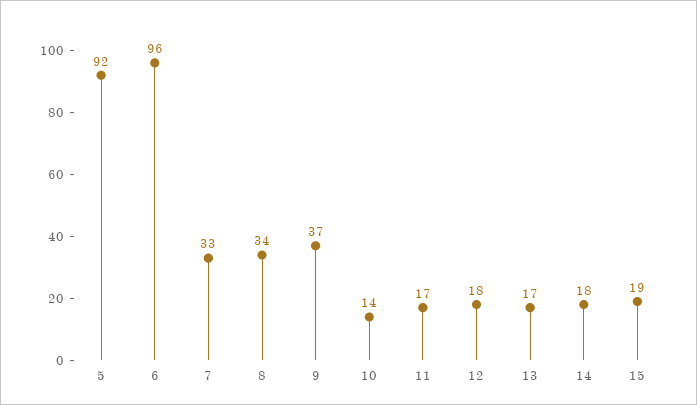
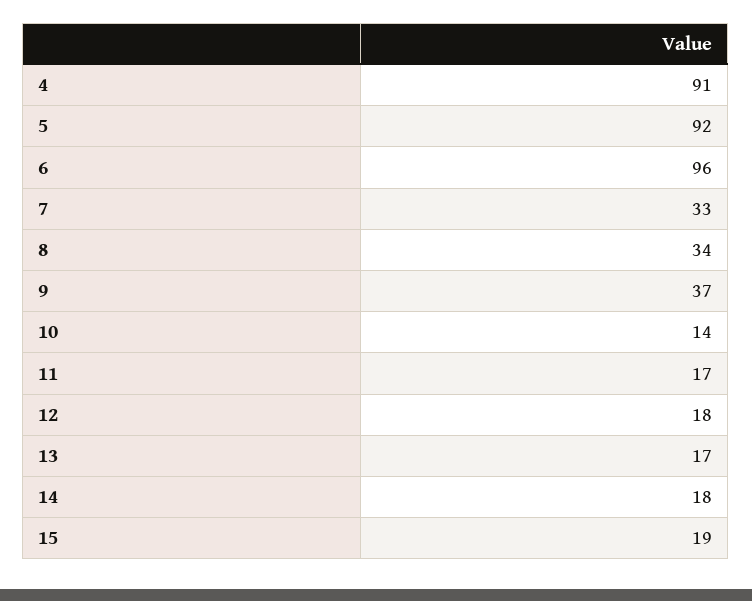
4: none -> 91

